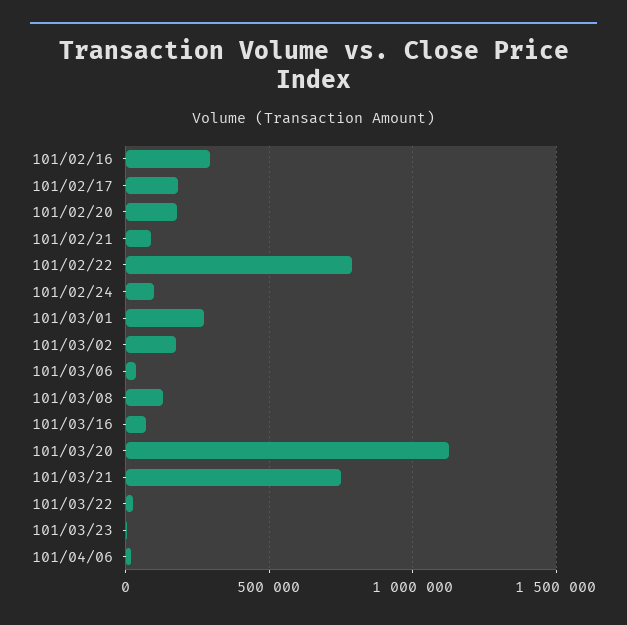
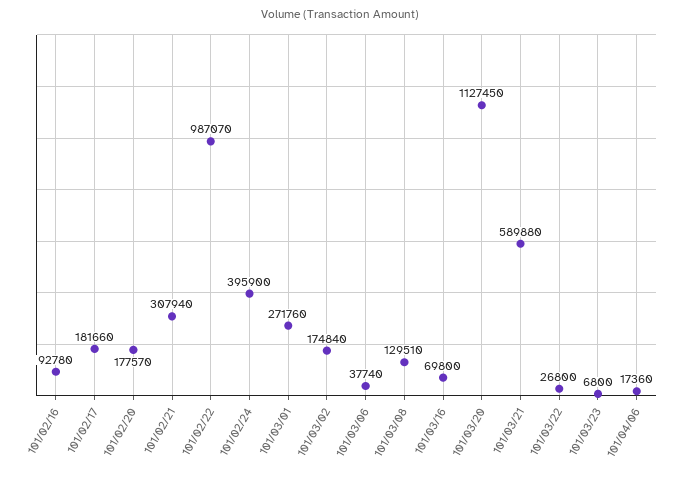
101/02/16: 300000 -> 92780
101/02/21: 100000 -> 307940
101/02/22: 800000 -> 987070
101/02/24: 100000 -> 395900
101/03/21: 750000 -> 589880

